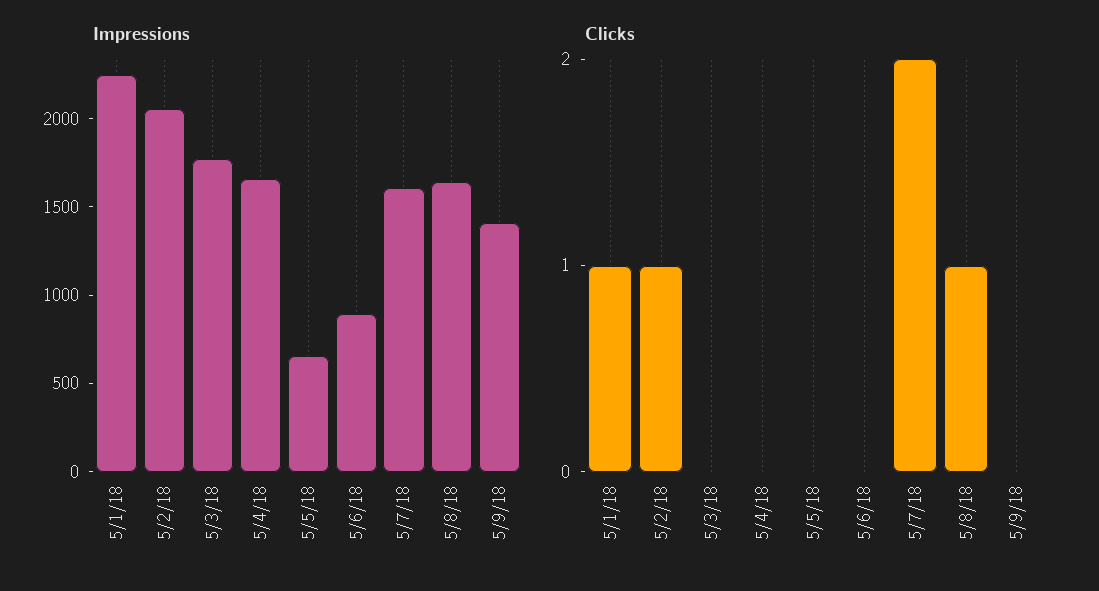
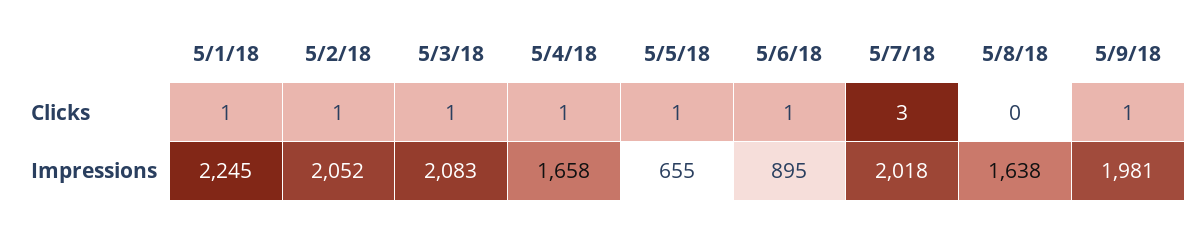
Impressions, 5/3/18: 1800 -> 2083
Impressions, 5/7/18: 1600 -> 2018
Impressions, 5/9/18: 1400 -> 1981
Clicks, 5/3/18: 0 -> 1
Clicks, 5/4/18: 0 -> 1
Clicks, 5/5/18: 0 -> 1
Clicks, 5/6/18: 0 -> 1
Clicks, 5/7/18: 2 -> 3
Clicks, 5/8/18: 1 -> 0
Clicks, 5/9/18: 0 -> 1

